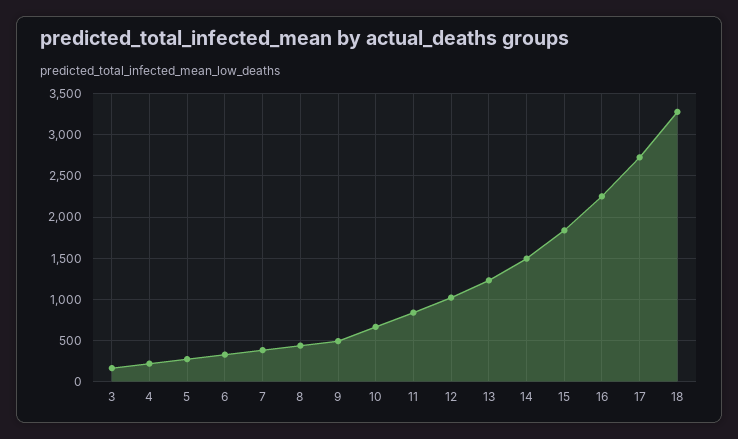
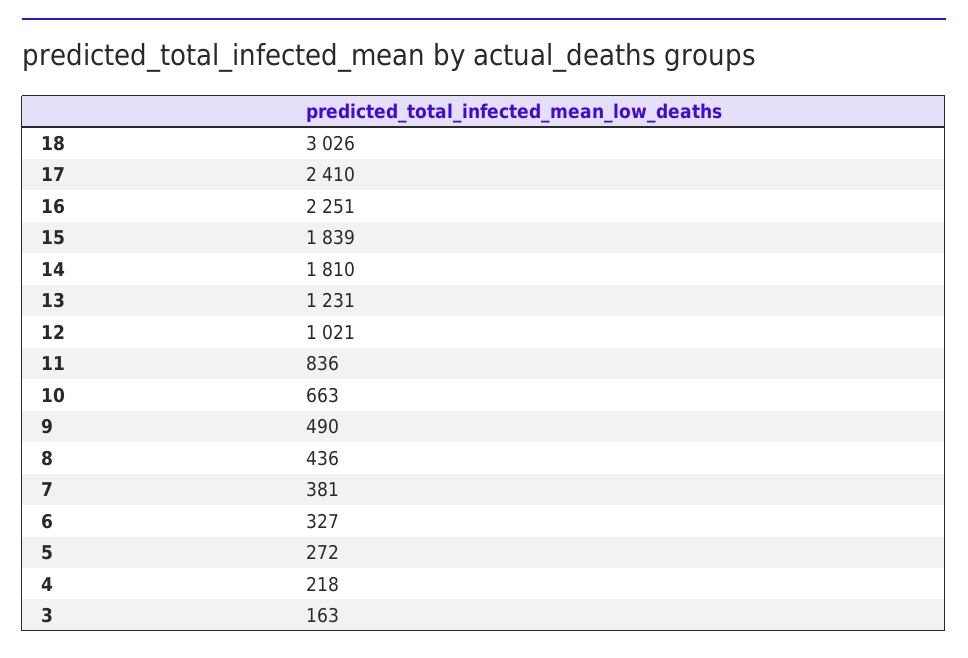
14: 1500 -> 1810
17: 2700 -> 2410
18: 3300 -> 3026

